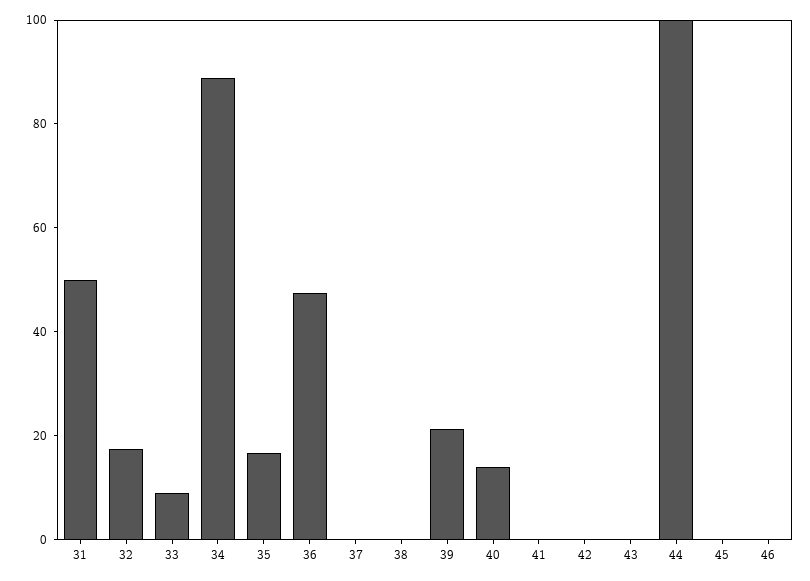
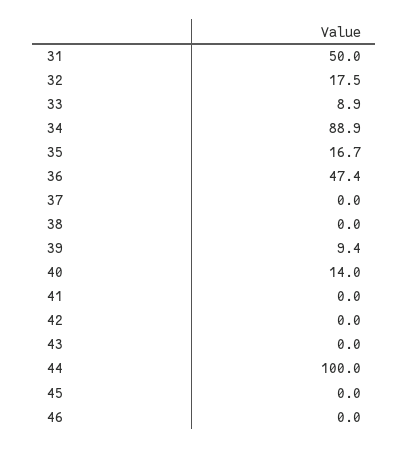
39: 20 -> 9.4

